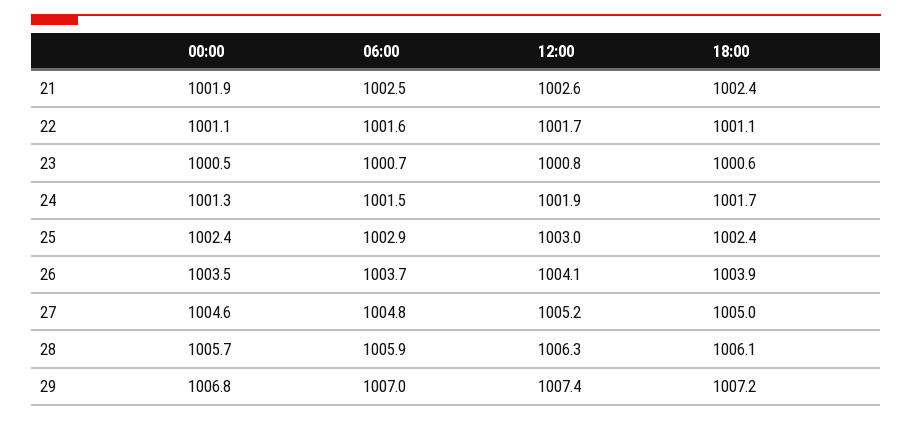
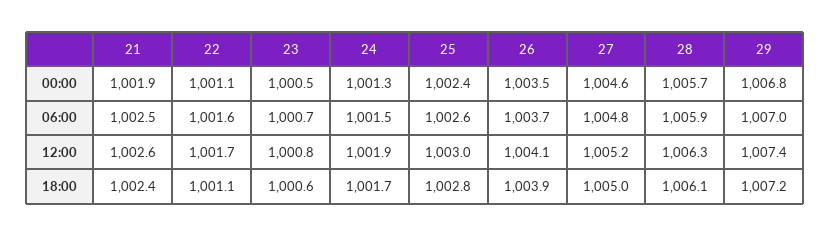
06:00, 25: 1002.9 -> 1002.6
18:00, 25: 1002.4 -> 1002.8

